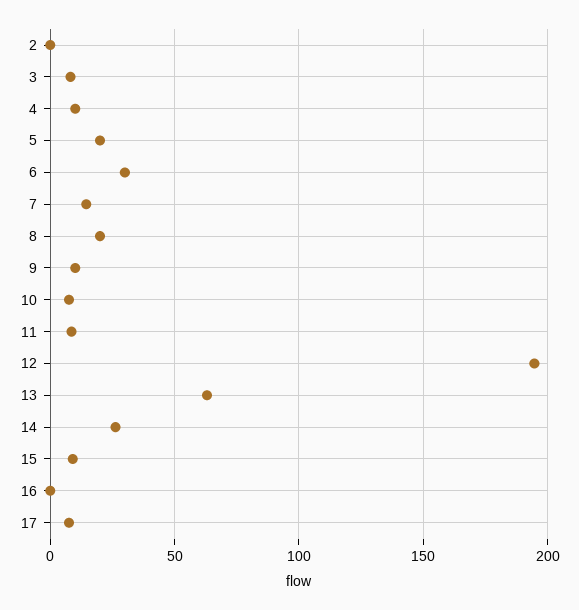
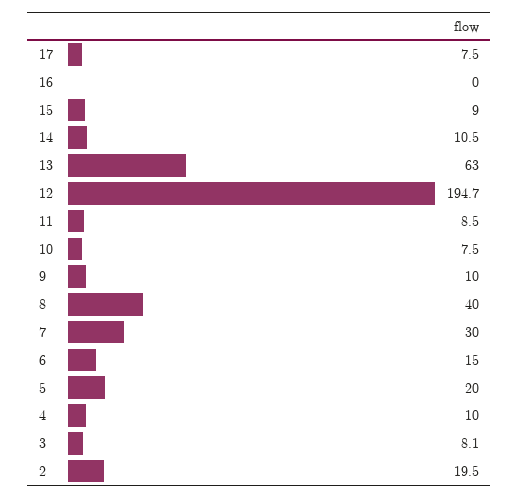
2: 0 -> 19.5
6: 30 -> 15
7: 15 -> 30
8: 20 -> 40
14: 25 -> 10.5

